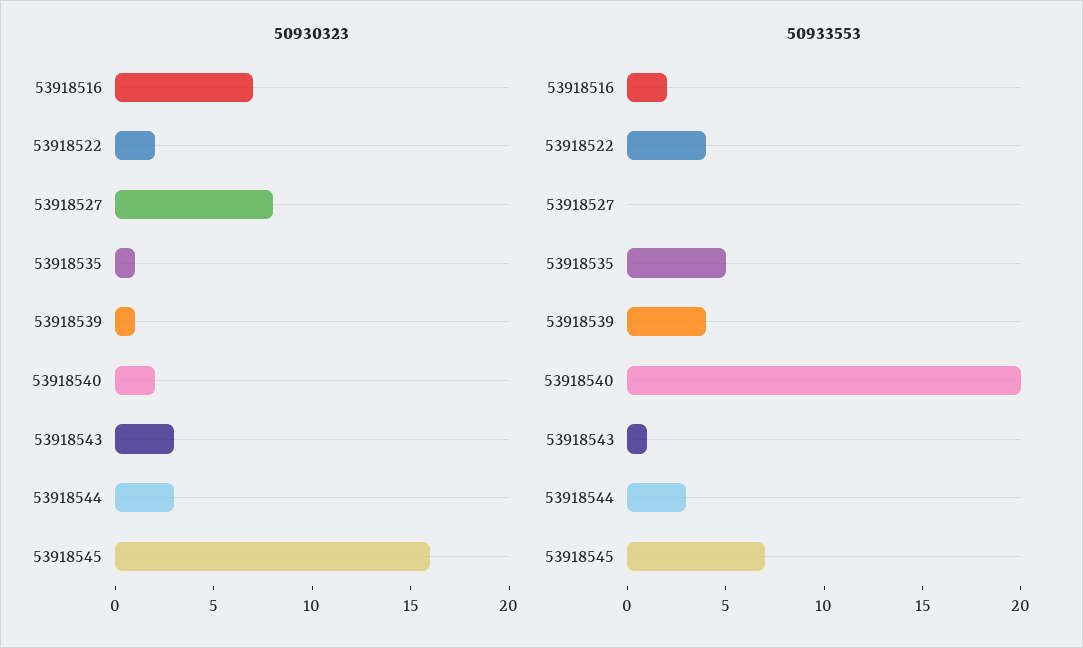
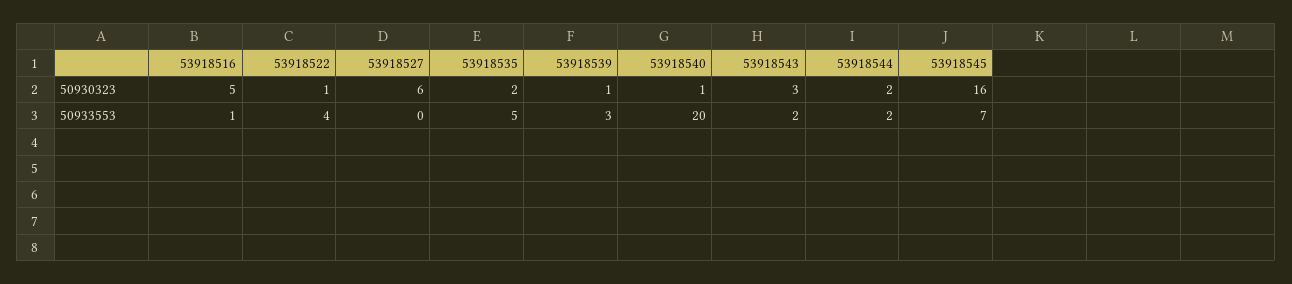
50930323, 53918516: 7 -> 5
50930323, 53918522: 2 -> 1
50930323, 53918527: 8 -> 6
50930323, 53918535: 1 -> 2
50930323, 53918540: 2 -> 1
50930323, 53918544: 3 -> 2
50933553, 53918516: 2 -> 1
50933553, 53918539: 4 -> 3
50933553, 53918543: 1 -> 2
50933553, 53918544: 3 -> 2

